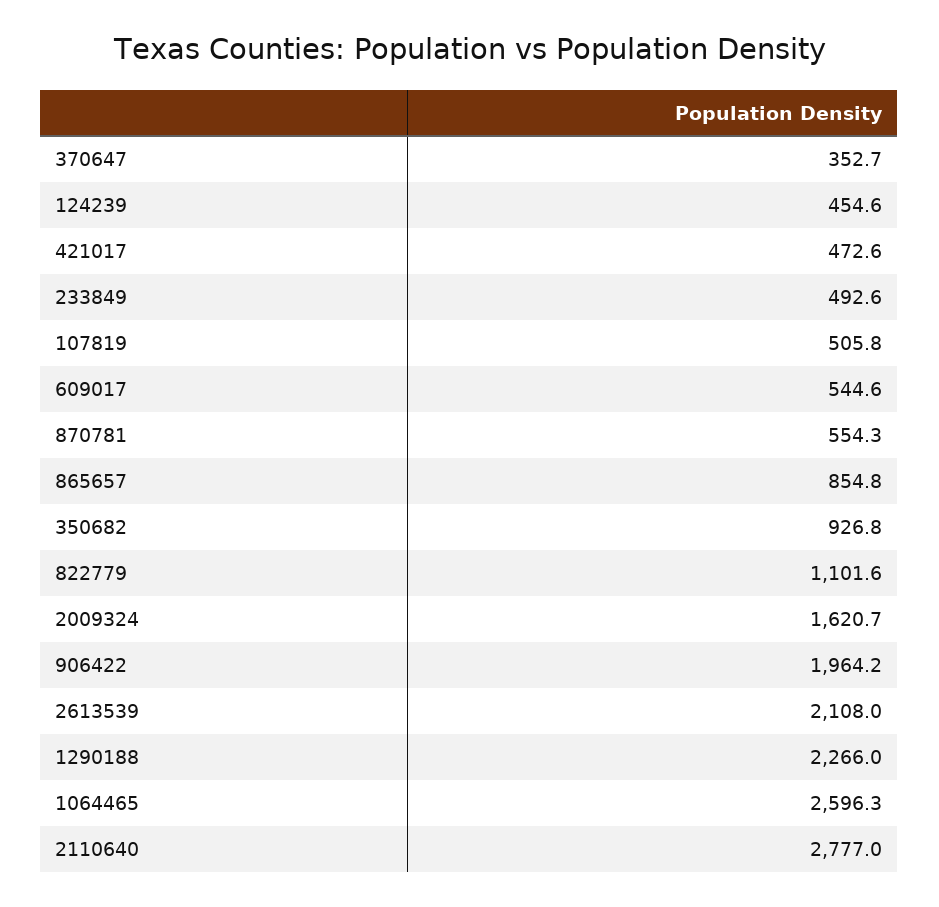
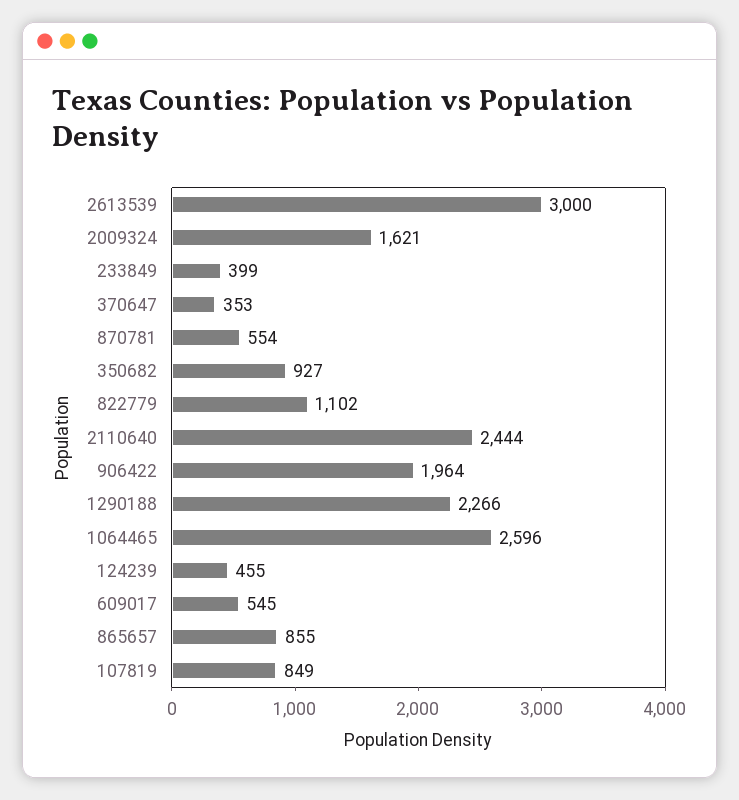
421017: 472.6 -> none
233849: 492.6 -> 399
107819: 505.8 -> 849
2613539: 2108 -> 3000
2110640: 2777 -> 2444

